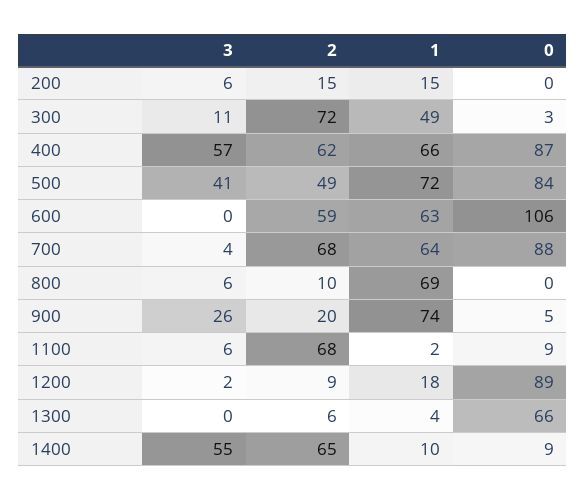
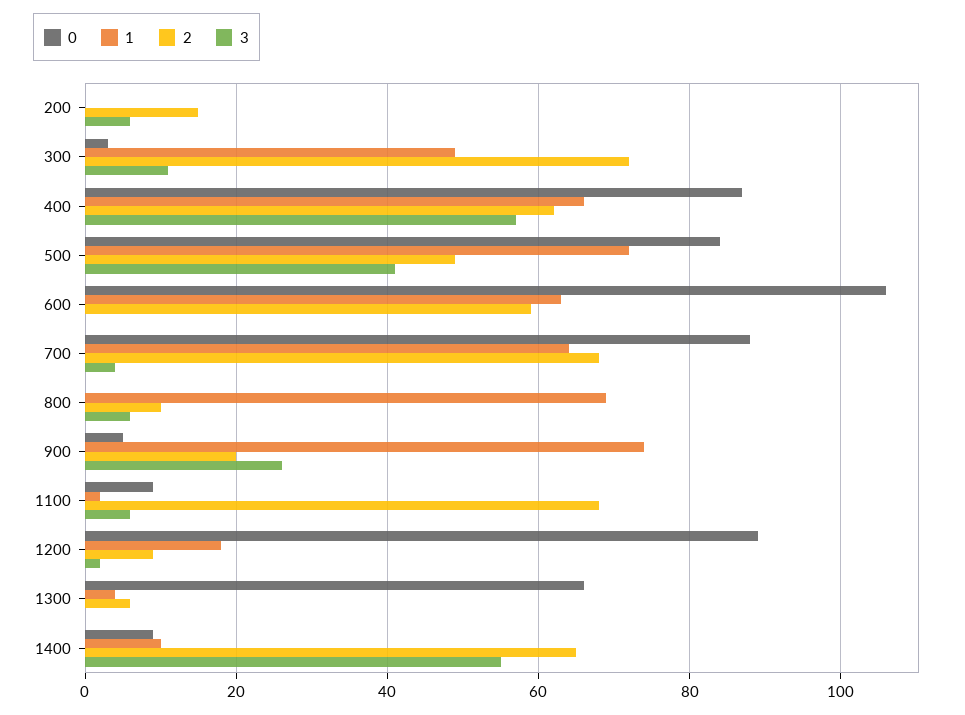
1, 200: 15 -> 0

